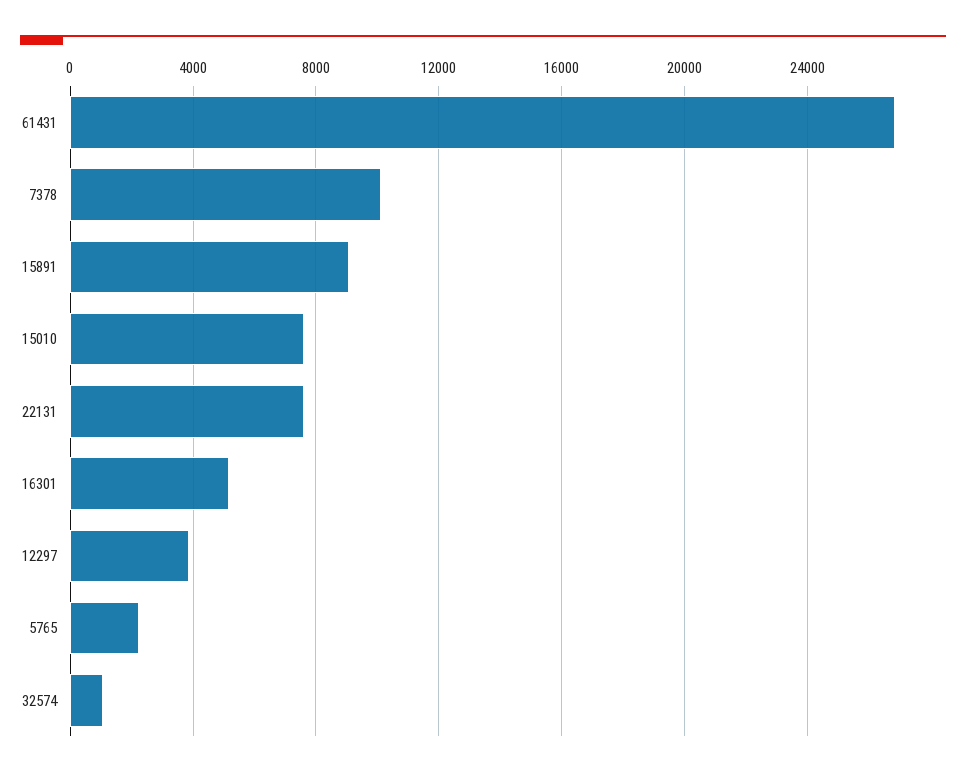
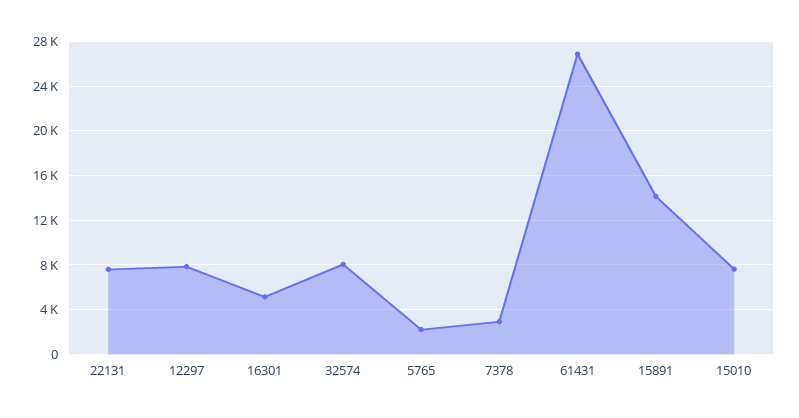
7378: 10000 -> 3000
15891: 9000 -> 14000
12297: 4000 -> 8000
32574: 1000 -> 8000

